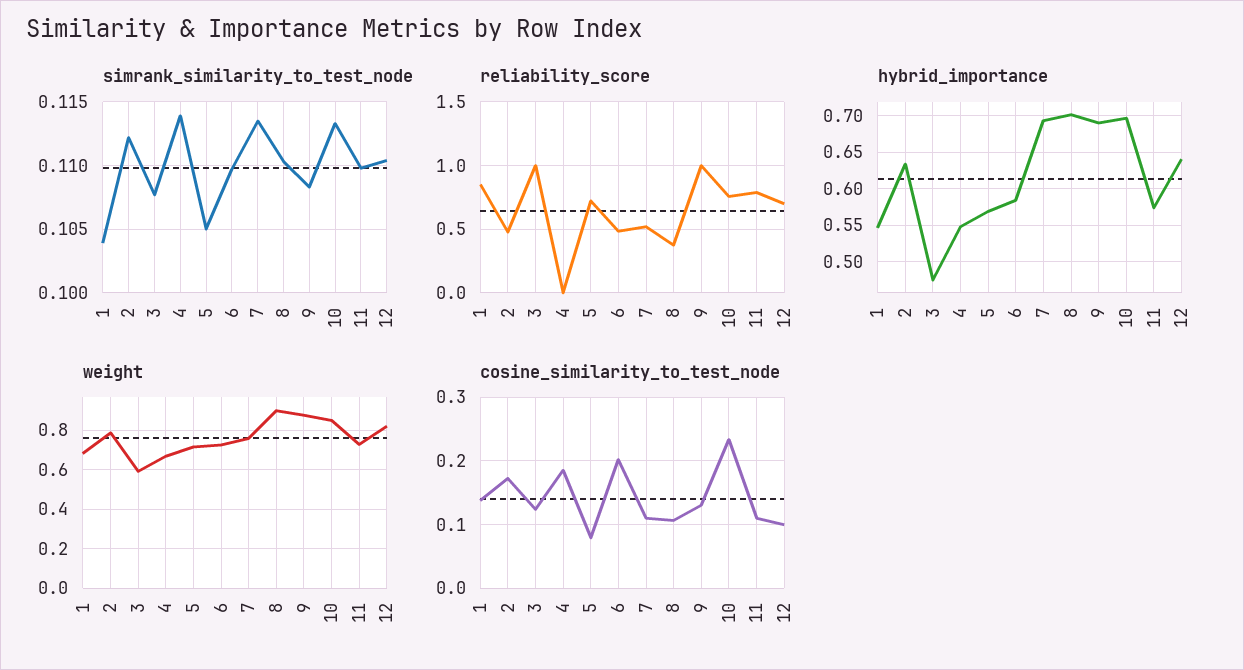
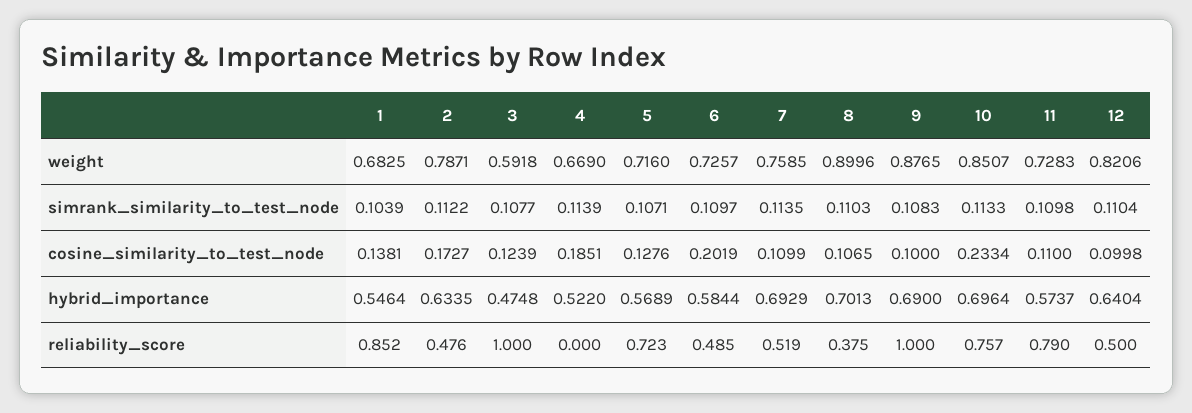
simrank_similarity_to_test_node, 5: 0.105 -> 0.1071
reliability_score, 12: 0.7 -> 0.5
hybrid_importance, 4: 0.55 -> 0.522
cosine_similarity_to_test_node, 5: 0.08 -> 0.1276
cosine_similarity_to_test_node, 9: 0.13 -> 0.1

